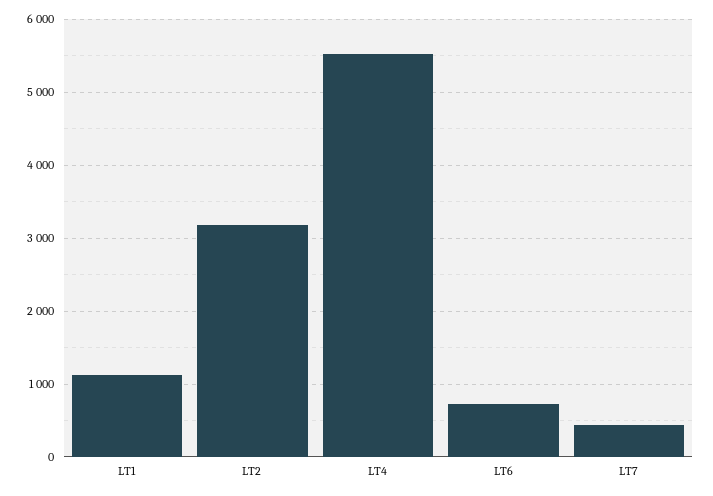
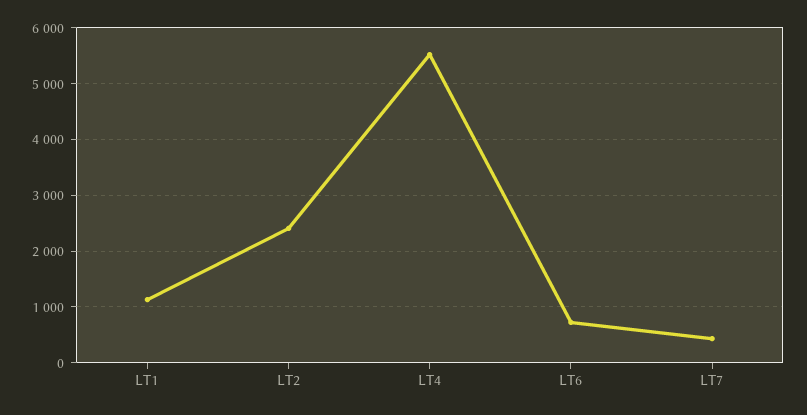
LT2: 3200 -> 2400

